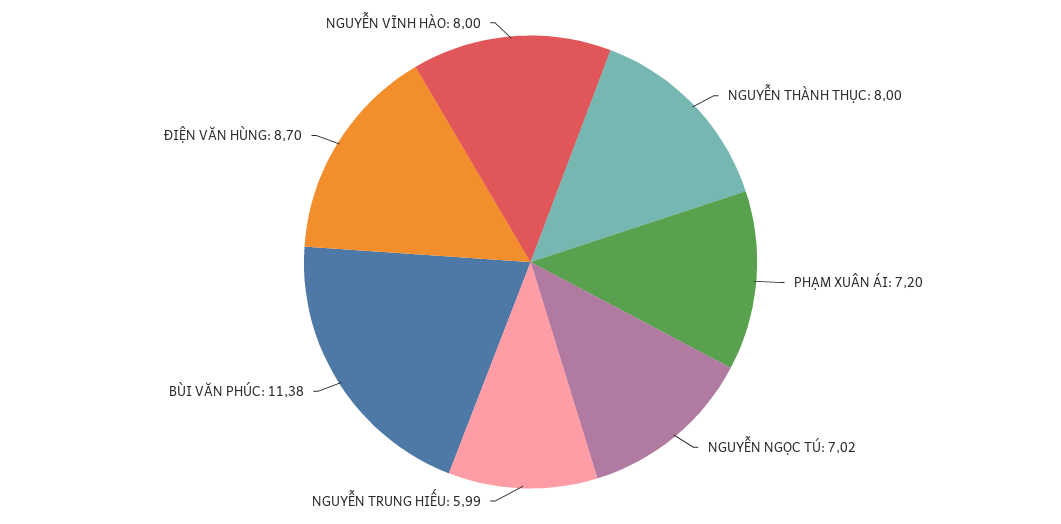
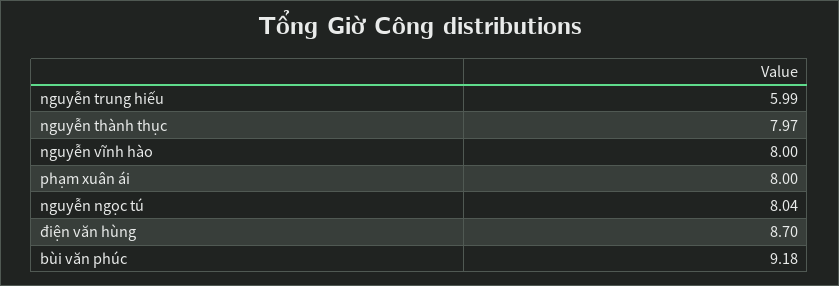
NGUYỄN THÀNH THỤC: 8 -> 7.97
PHẠM XUÂN ÁI: 7.2 -> 8
NGUYỄN NGỌC TÚ: 7.02 -> 8.04
BÙI VĂN PHÚC: 11.38 -> 9.18

